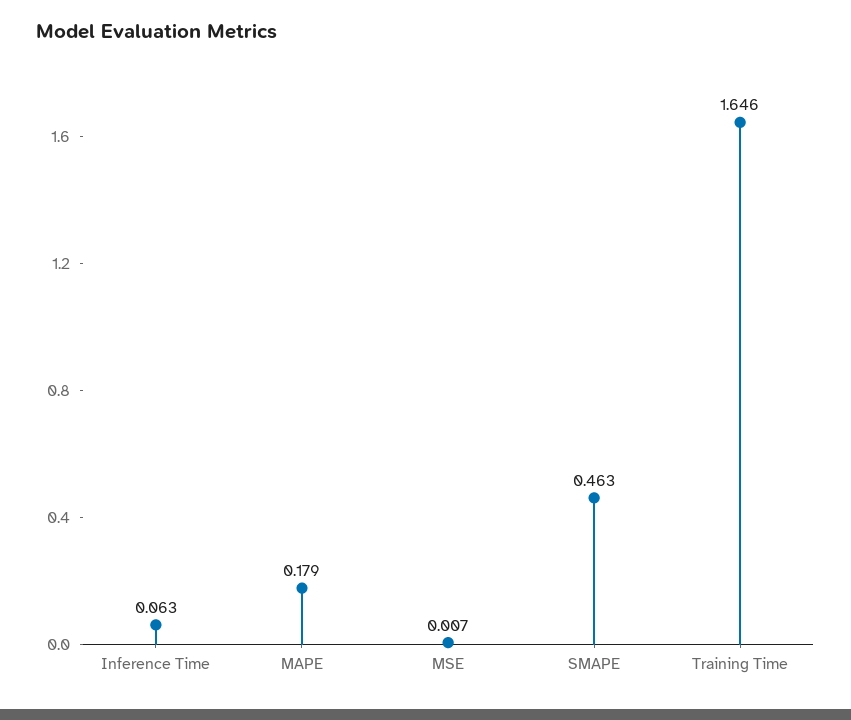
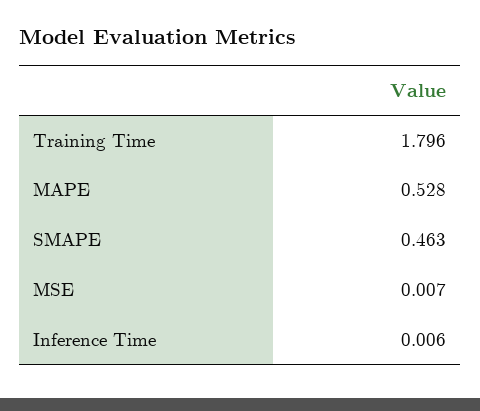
Inference Time: 0.063 -> 0.006
MAPE: 0.179 -> 0.528
Training Time: 1.646 -> 1.796

